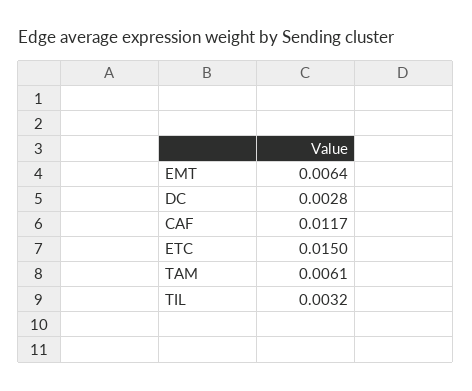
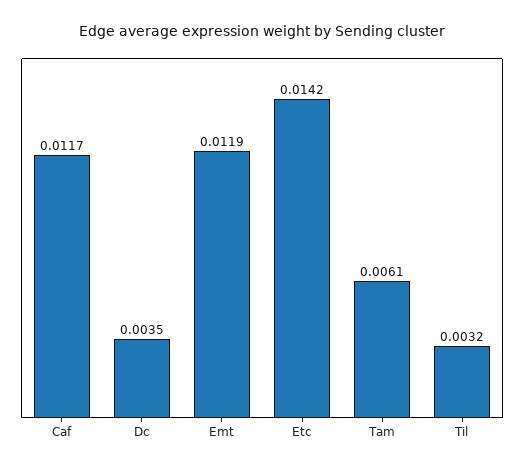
EMT: 0.0064 -> 0.0119
DC: 0.0028 -> 0.0035
ETC: 0.015 -> 0.0142

